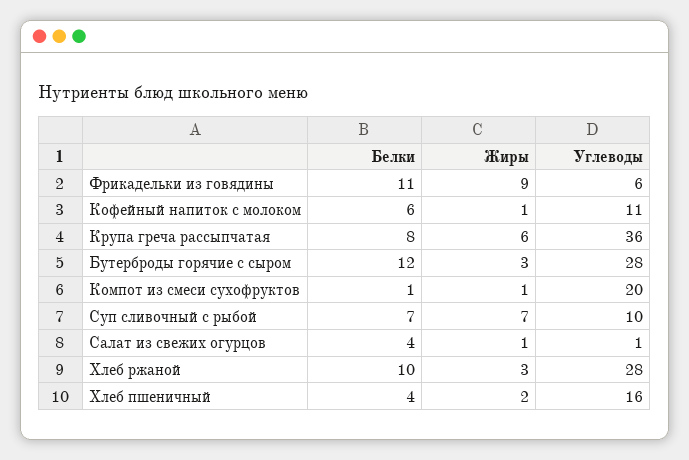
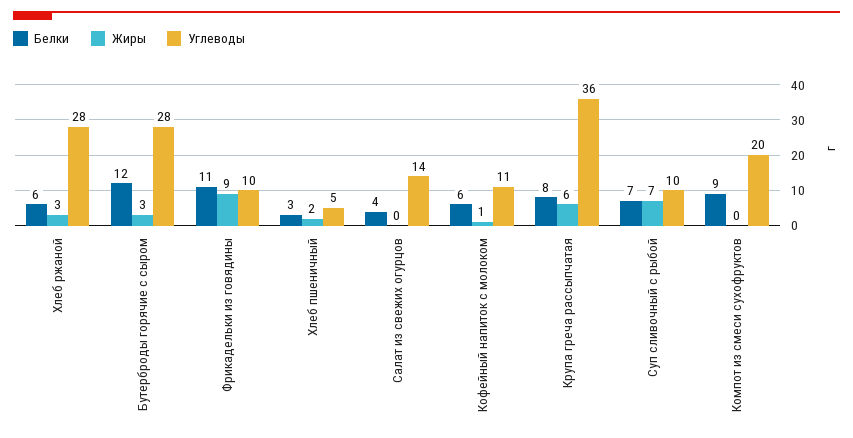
Углеводы, Фрикадельки из говядины: 6 -> 10
Белки, Компот из смеси сухофруктов: 1 -> 9
Жиры, Компот из смеси сухофруктов: 1 -> 0
Жиры, Салат из свежих огурцов: 1 -> 0
Углеводы, Салат из свежих огурцов: 1 -> 14
Белки, Хлеб ржаной: 10 -> 6
Белки, Хлеб пшеничный: 4 -> 3
Углеводы, Хлеб пшеничный: 16 -> 5

